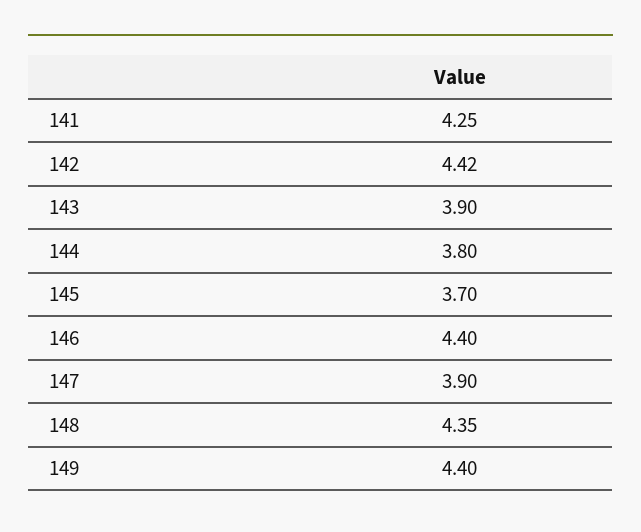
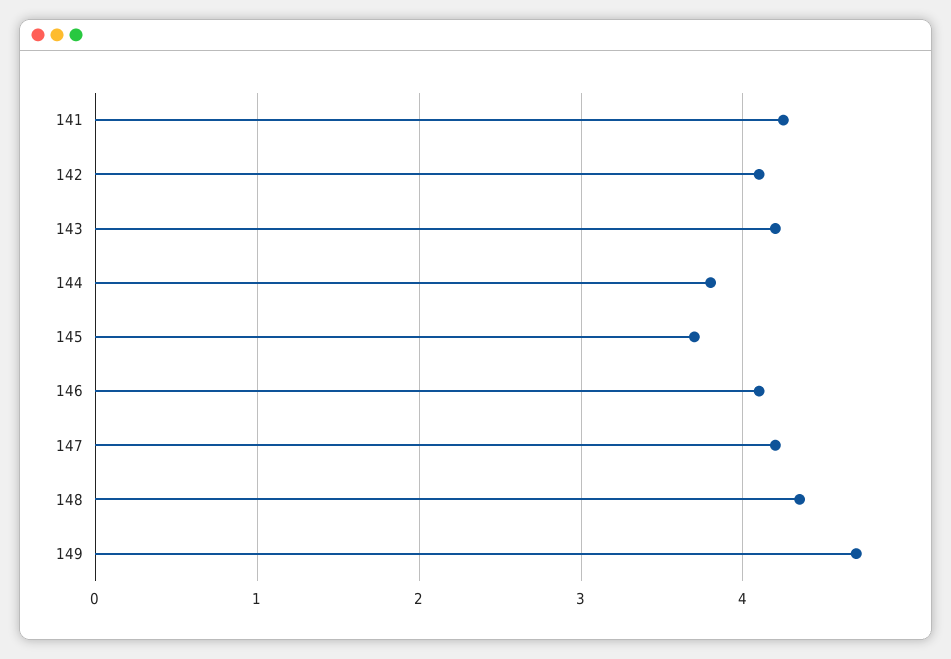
142: 4.42 -> 4.1
143: 3.9 -> 4.2
146: 4.4 -> 4.1
147: 3.9 -> 4.2
149: 4.4 -> 4.7

